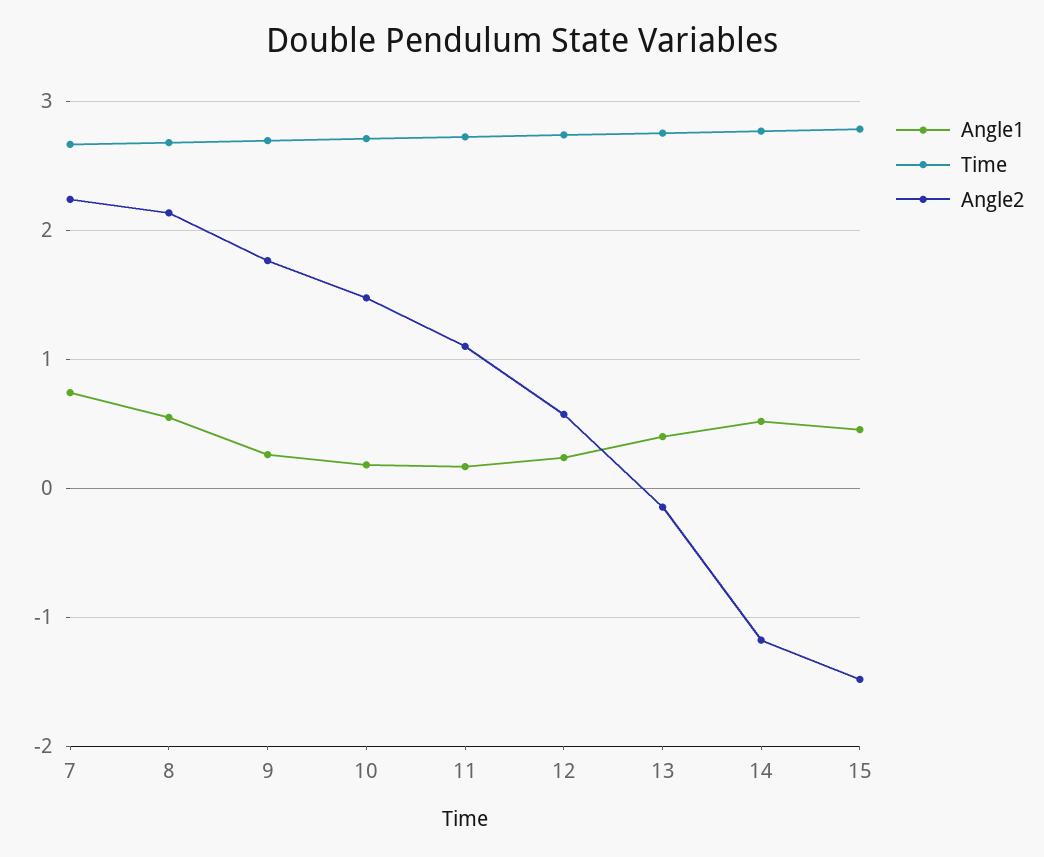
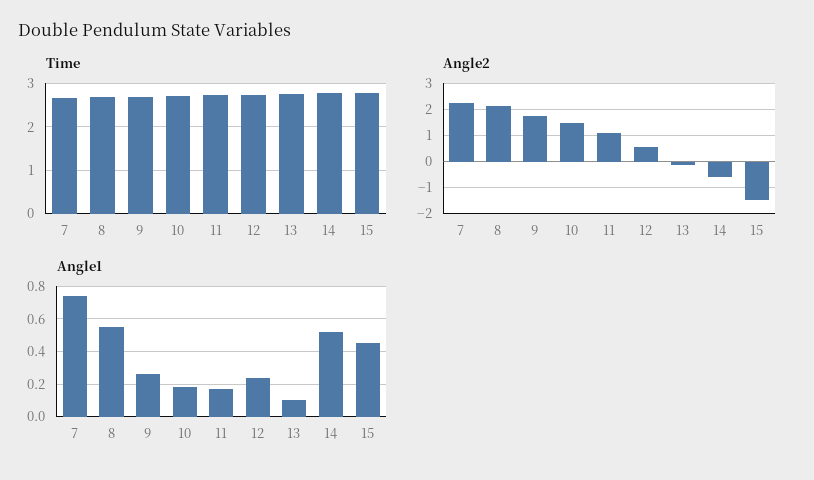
Angle1, 13: 0.4 -> 0.1
Angle2, 14: -1.2 -> -0.5

